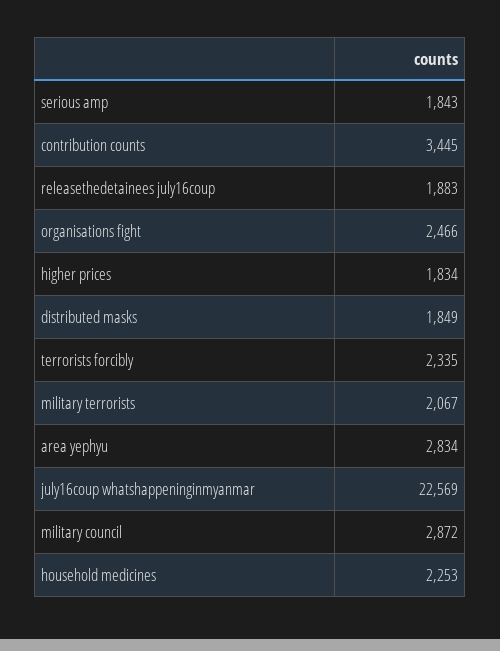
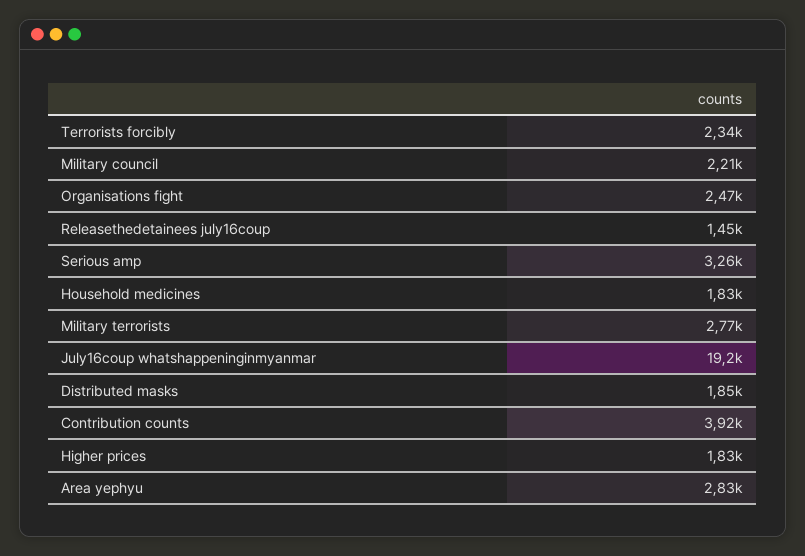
serious amp: 1843 -> 3260
contribution counts: 3445 -> 3920
releasethedetainees july16coup: 1883 -> 1450
military terrorists: 2067 -> 2770
july16coup whatshappeninginmyanmar: 22569 -> 19200
military council: 2872 -> 2210
household medicines: 2253 -> 1830

